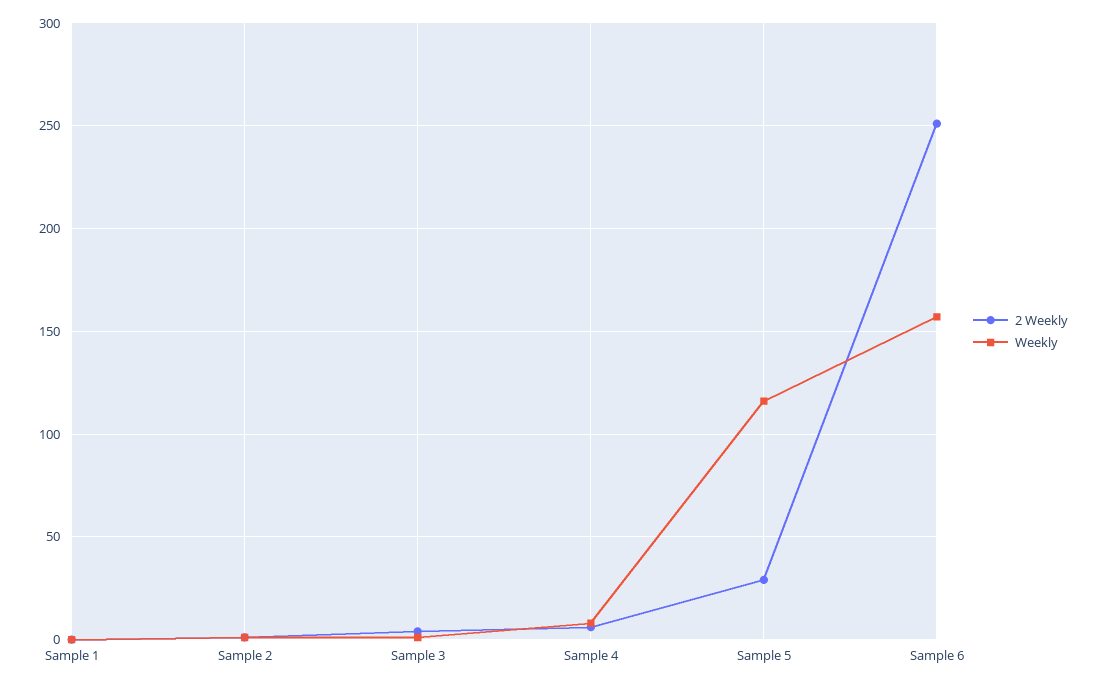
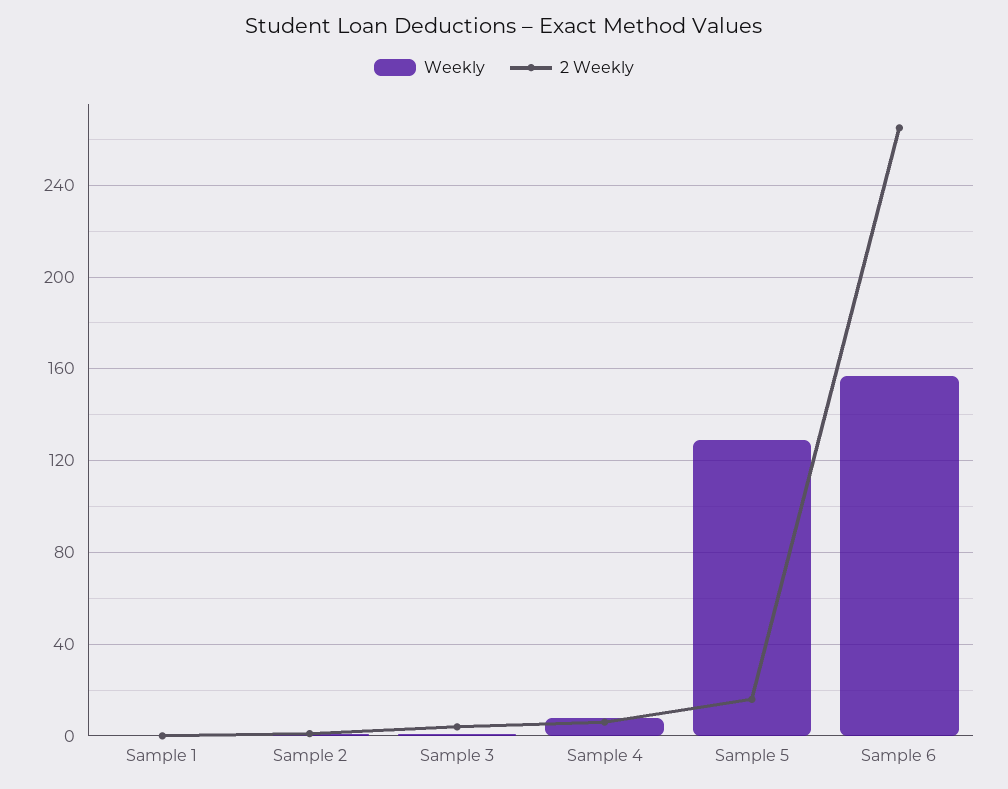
2 Weekly, Sample 5: 30 -> 15
Weekly, Sample 5: 115 -> 130
2 Weekly, Sample 6: 250 -> 265

